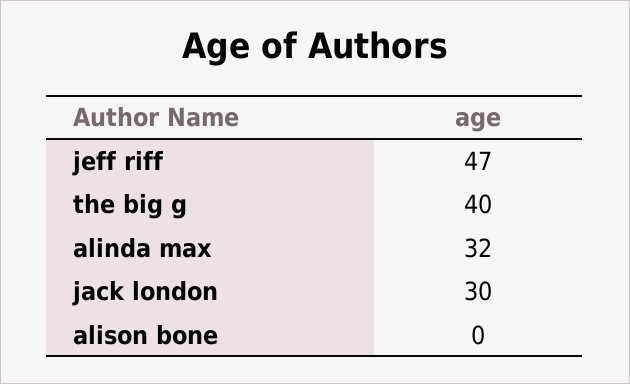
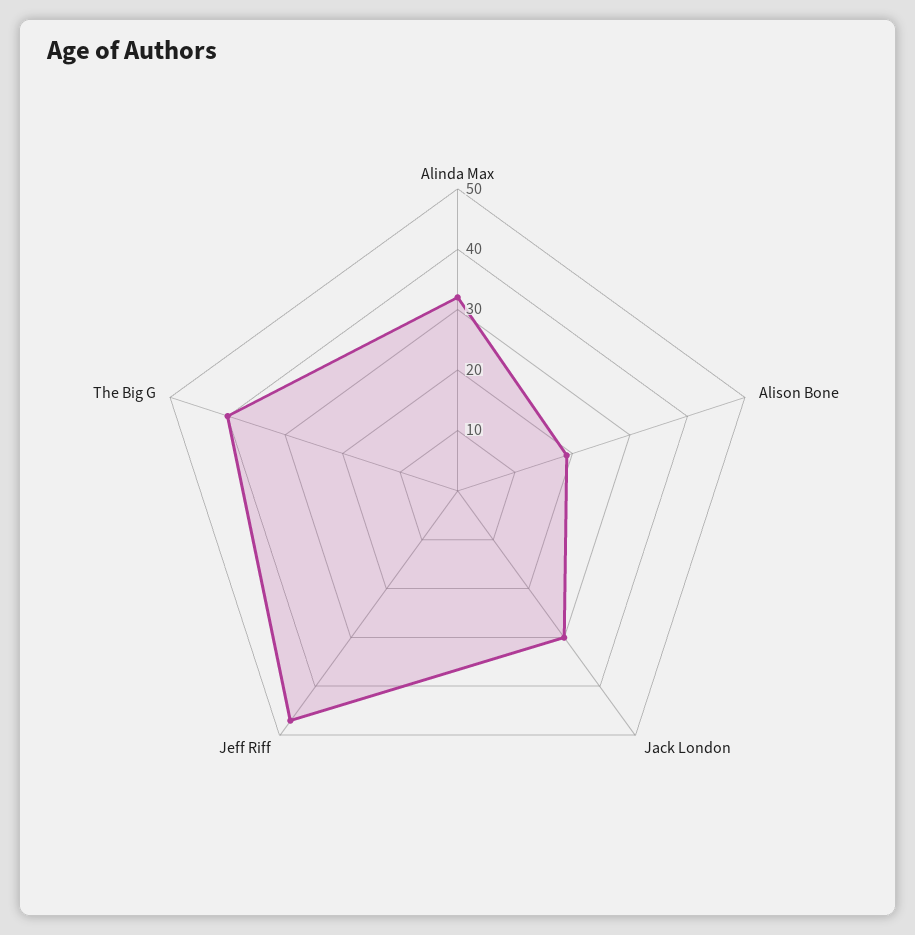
alison bone: 0 -> 20

